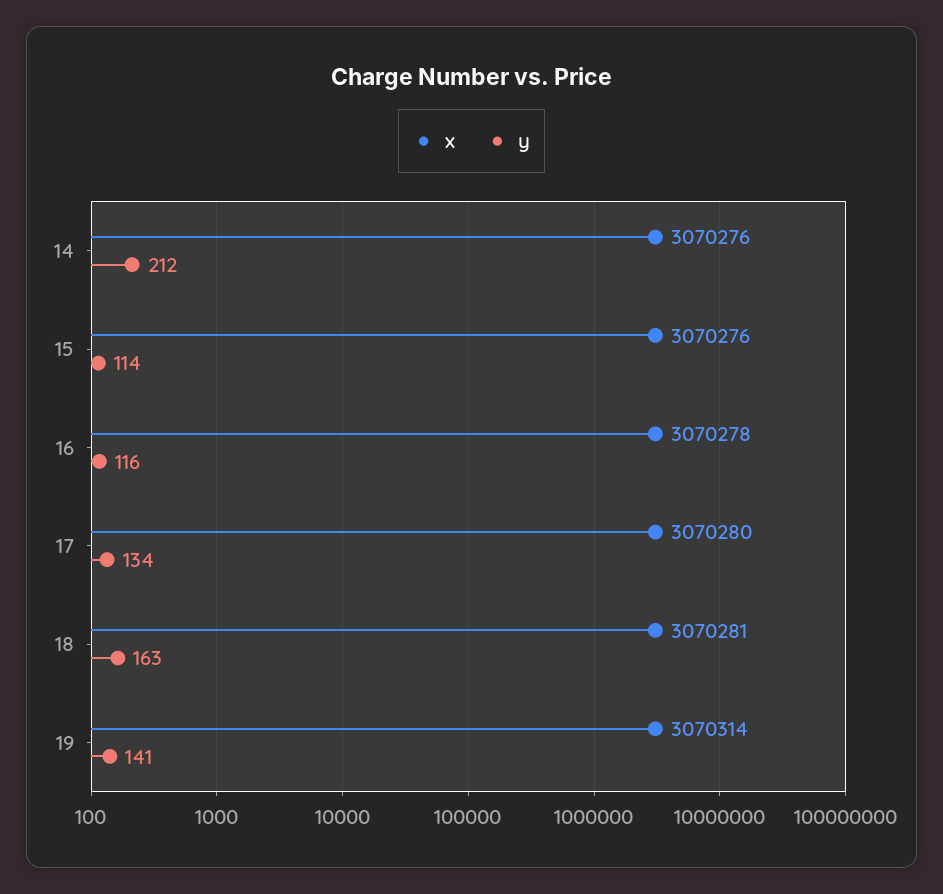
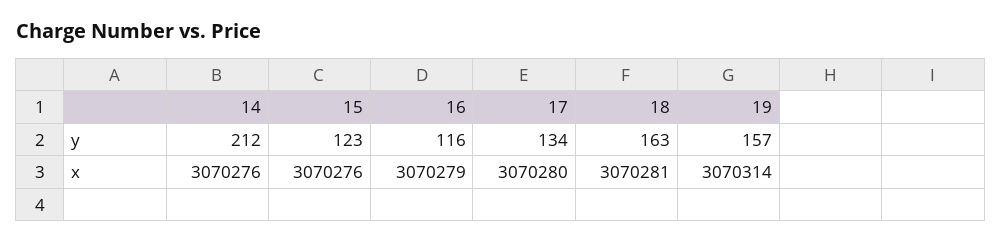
y, 15: 114 -> 123
x, 16: 3070278 -> 3070279
y, 19: 141 -> 157

